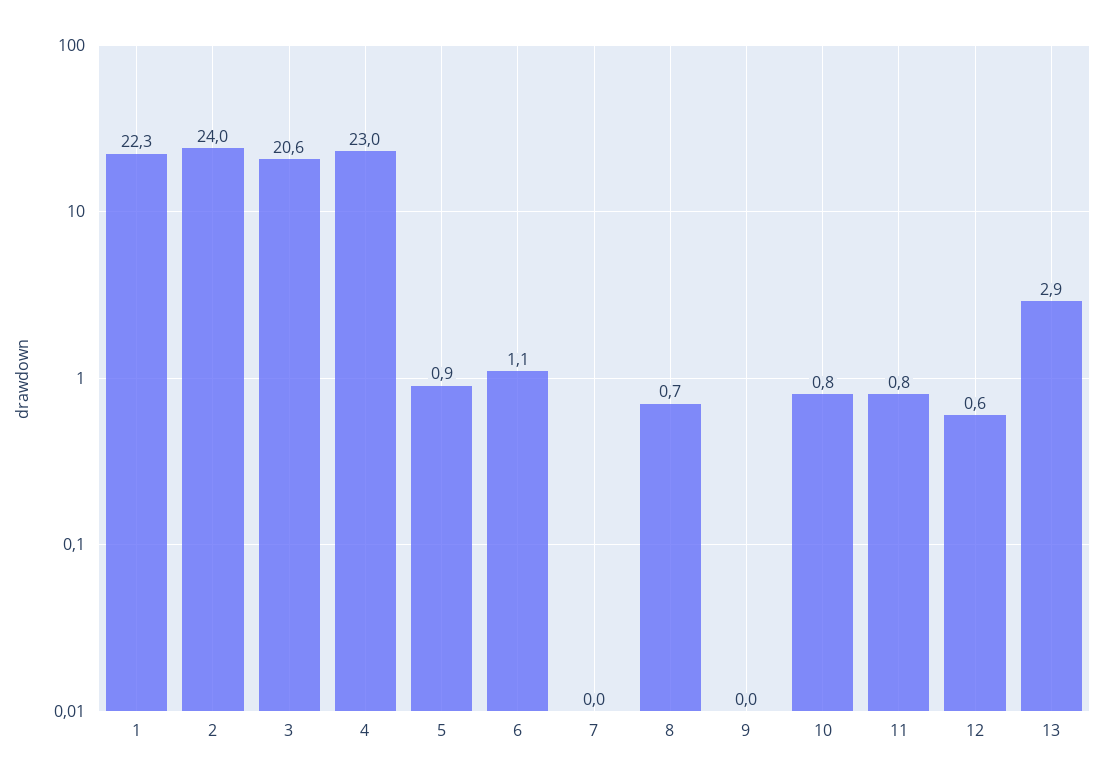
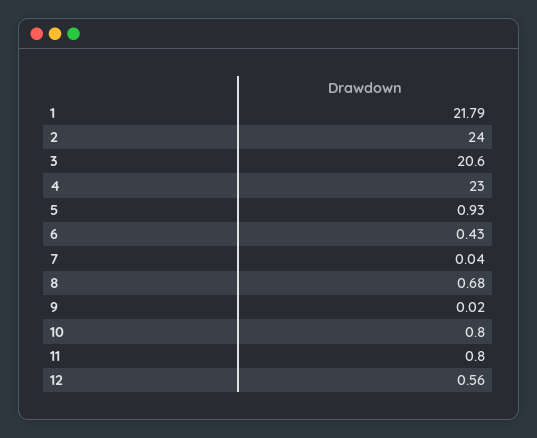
1: 22.3 -> 21.79
6: 1.1 -> 0.43
13: 2.9 -> none

